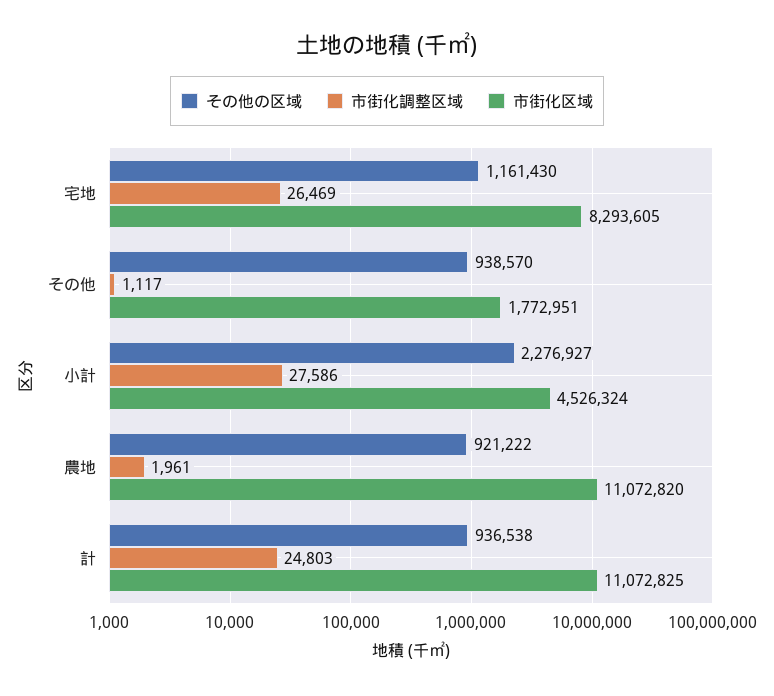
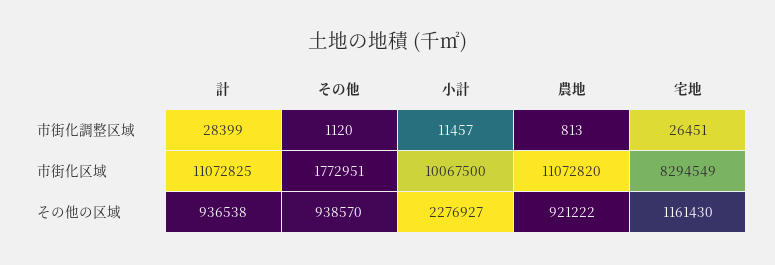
市街化調整区域, 宅地: 26469 -> 26451
市街化区域, 宅地: 8293605 -> 8294549
市街化調整区域, その他: 1117 -> 1120
市街化調整区域, 小計: 27586 -> 11457
市街化区域, 小計: 4526324 -> 10067500
市街化調整区域, 農地: 1961 -> 813
市街化調整区域, 計: 24803 -> 28399

